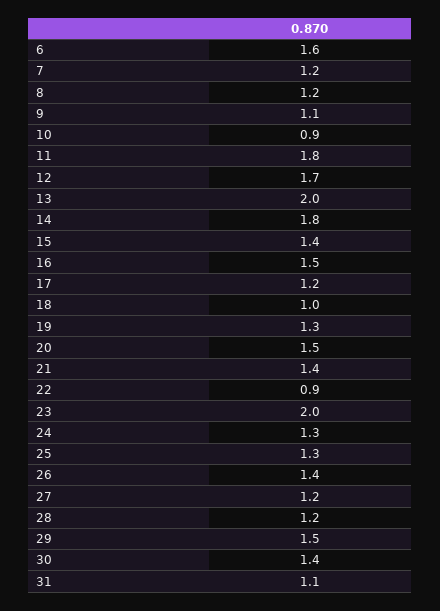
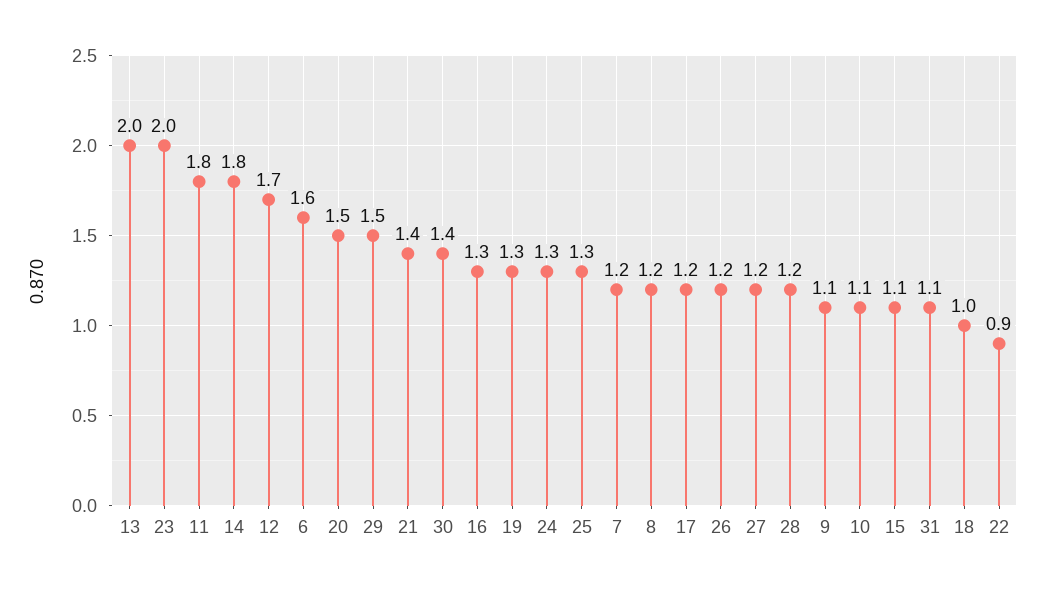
10: 0.9 -> 1.1
15: 1.4 -> 1.1
16: 1.5 -> 1.3
26: 1.4 -> 1.2

